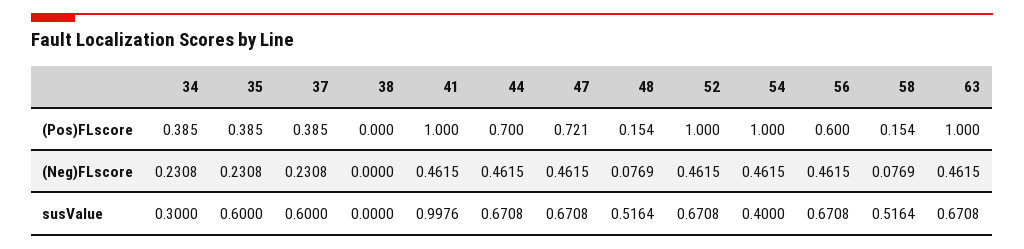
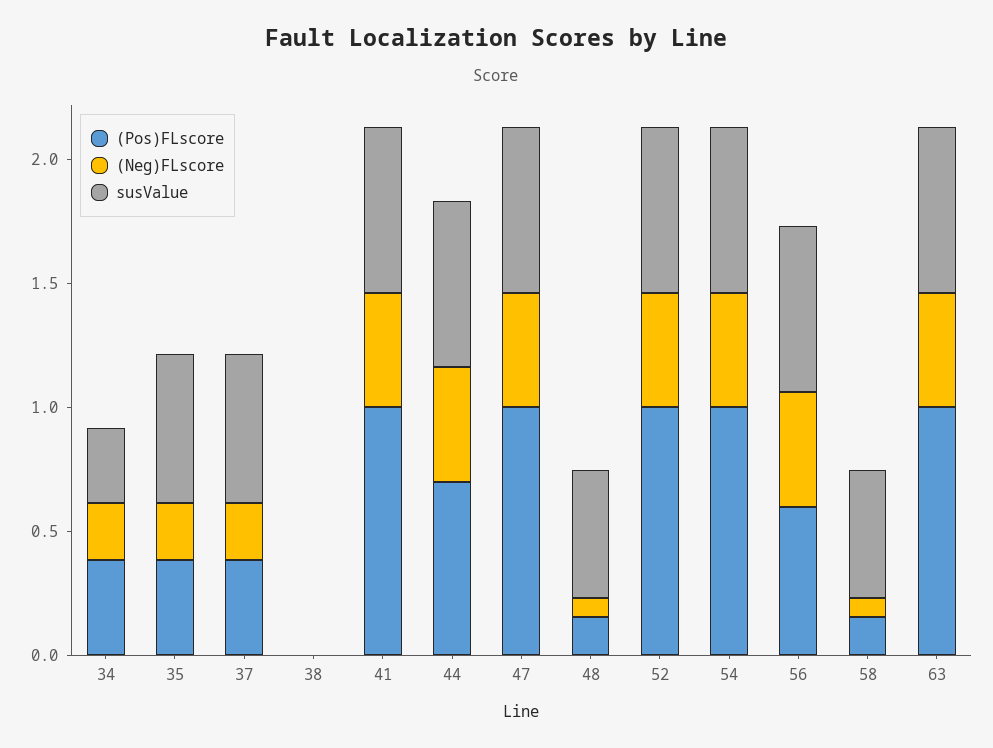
(Pos)FLscore, 47: 0.721 -> 1
susValue, 41: 0.9976 -> 0.7
susValue, 54: 0.4 -> 0.7

